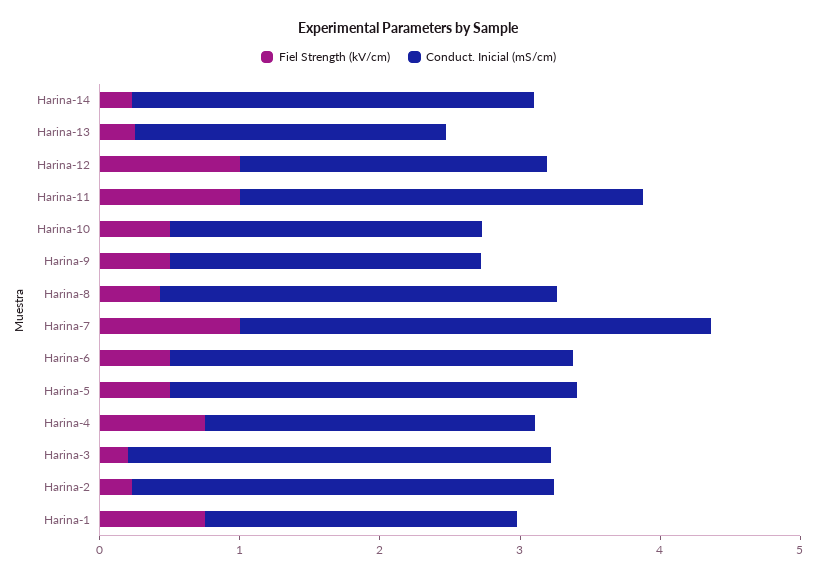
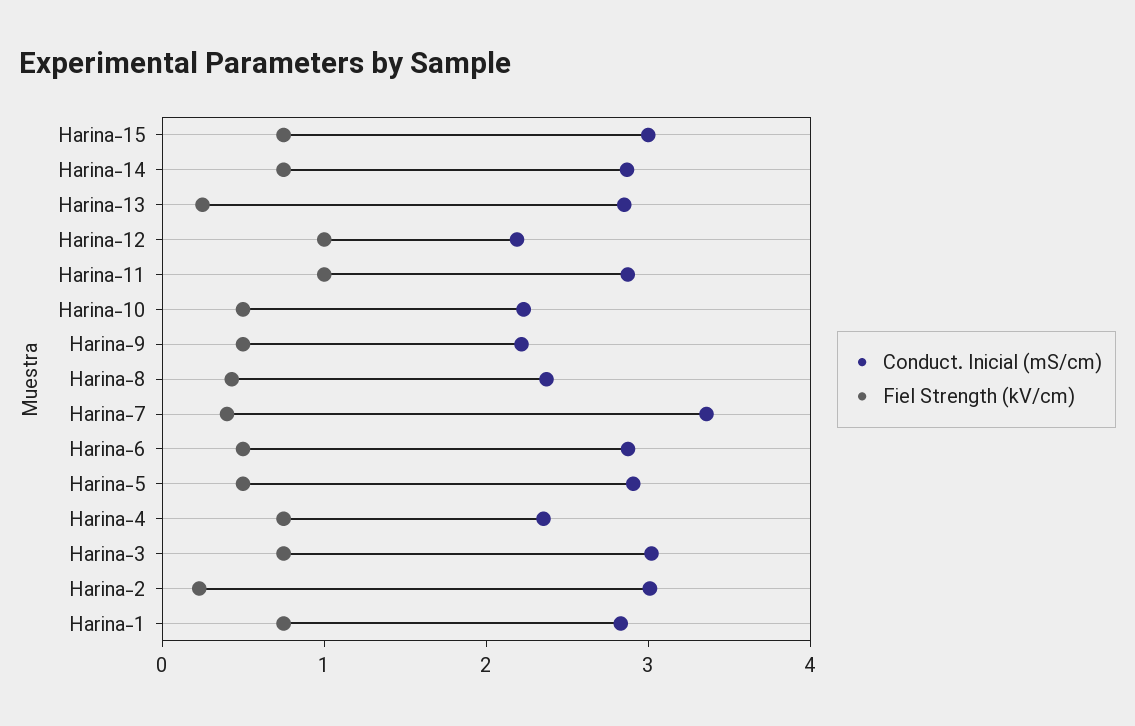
Fiel Strength (kV/cm), Harina-14: 0.2 -> 0.8
Conduct. Inicial (mS/cm), Harina-13: 2.2 -> 2.8
Conduct. Inicial (mS/cm), Harina-8: 2.8 -> 2.4
Fiel Strength (kV/cm), Harina-7: 1 -> 0.4
Fiel Strength (kV/cm), Harina-3: 0.2 -> 0.8
Conduct. Inicial (mS/cm), Harina-1: 2.2 -> 2.8
Conduct. Inicial (mS/cm), Harina-15: none -> 3
Fiel Strength (kV/cm), Harina-15: none -> 0.8

